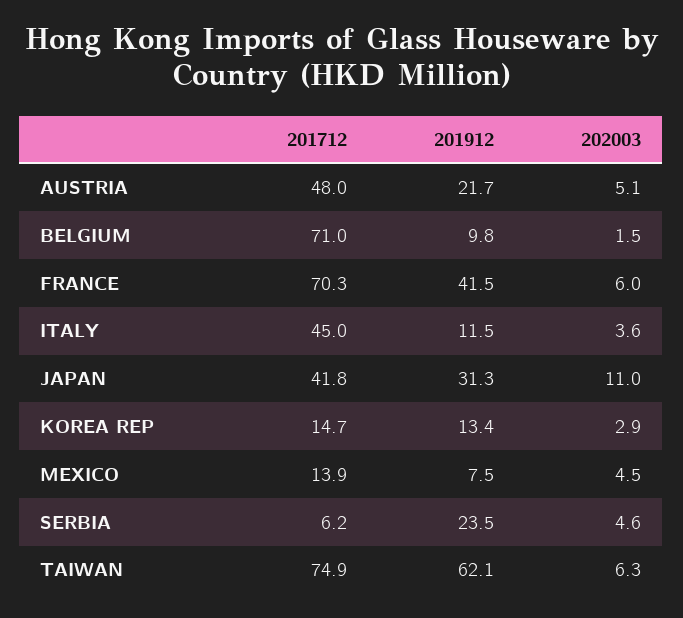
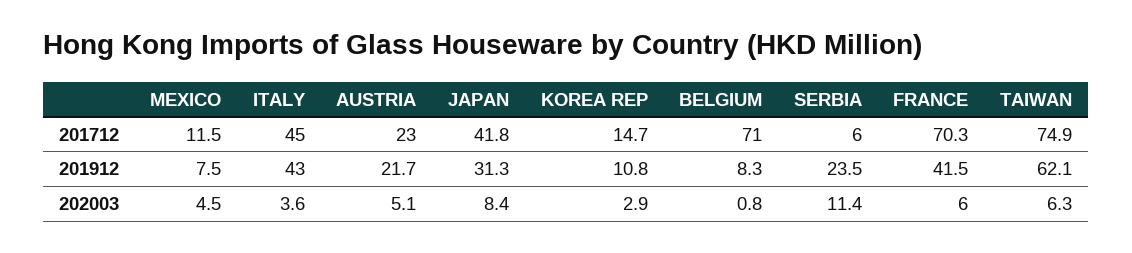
201712, AUSTRIA: 48 -> 23
201912, BELGIUM: 9.8 -> 8.3
202003, BELGIUM: 1.5 -> 0.8
201912, ITALY: 11.5 -> 43
202003, JAPAN: 11 -> 8.4
201912, KOREA REP: 13.4 -> 10.8
201712, MEXICO: 13.9 -> 11.5
201712, SERBIA: 6.2 -> 6
202003, SERBIA: 4.6 -> 11.4

